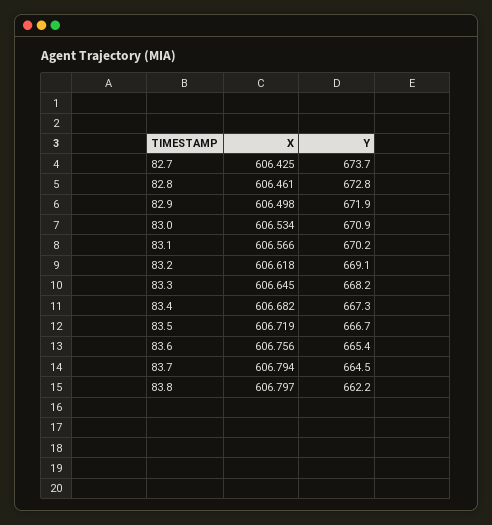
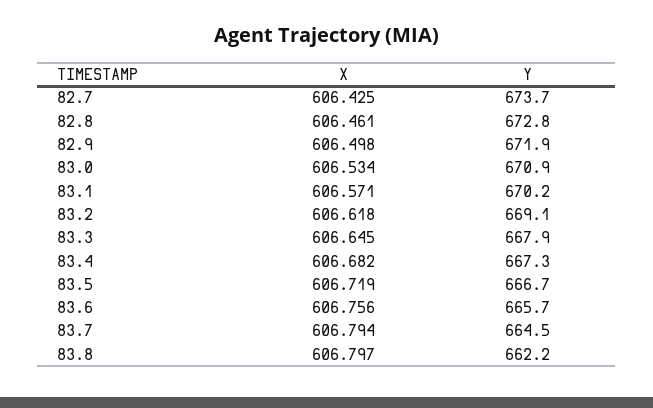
X, 83.1: 606.566 -> 606.571
Y, 83.3: 668.2 -> 667.9
Y, 83.6: 665.4 -> 665.7

